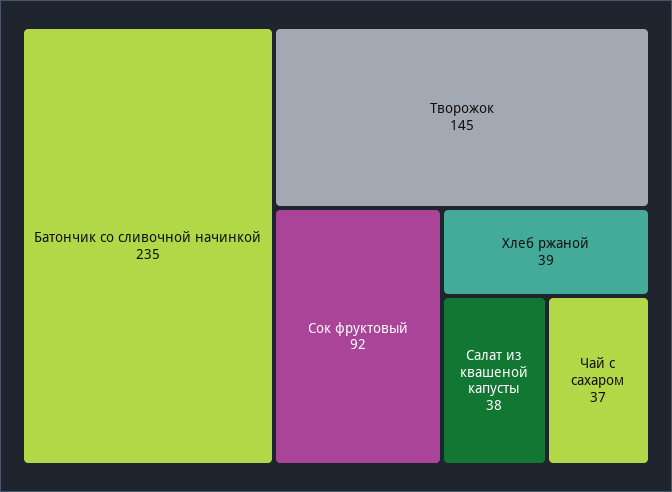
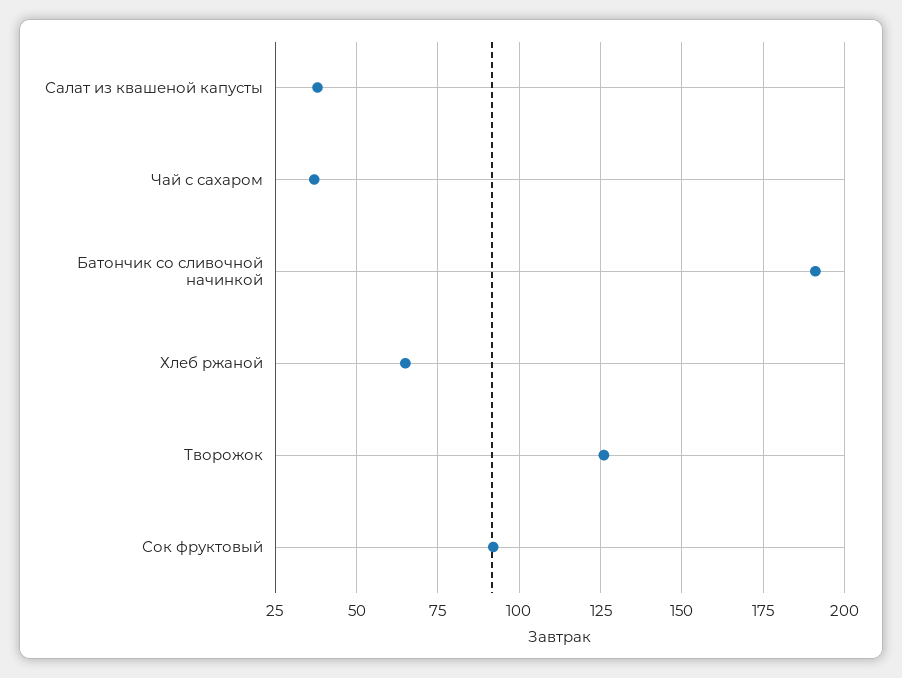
Батончик со сливочной начинкой: 235 -> 190
Творожок: 145 -> 125
Хлеб ржаной: 39 -> 65

